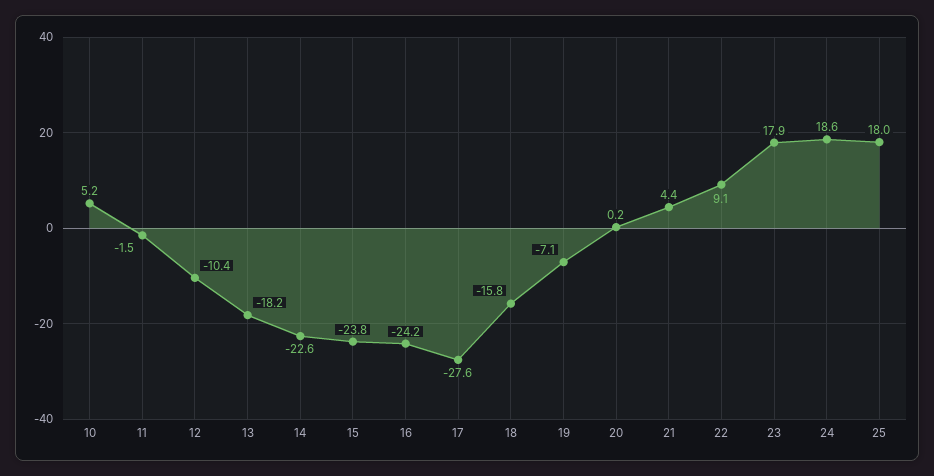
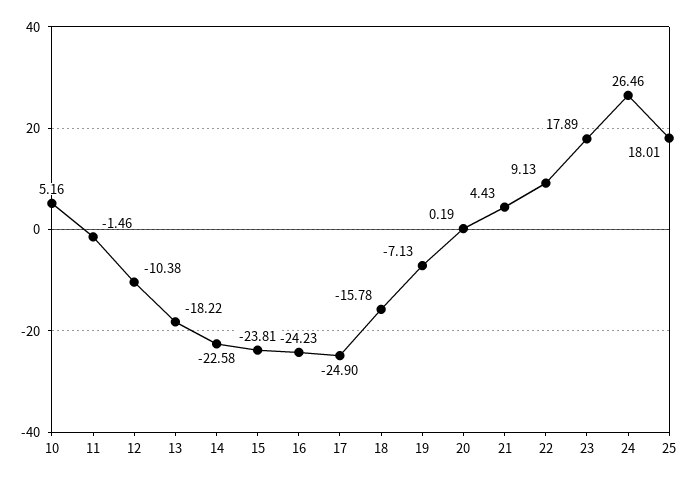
17: -27.6 -> -24.9
24: 18.6 -> 26.46

